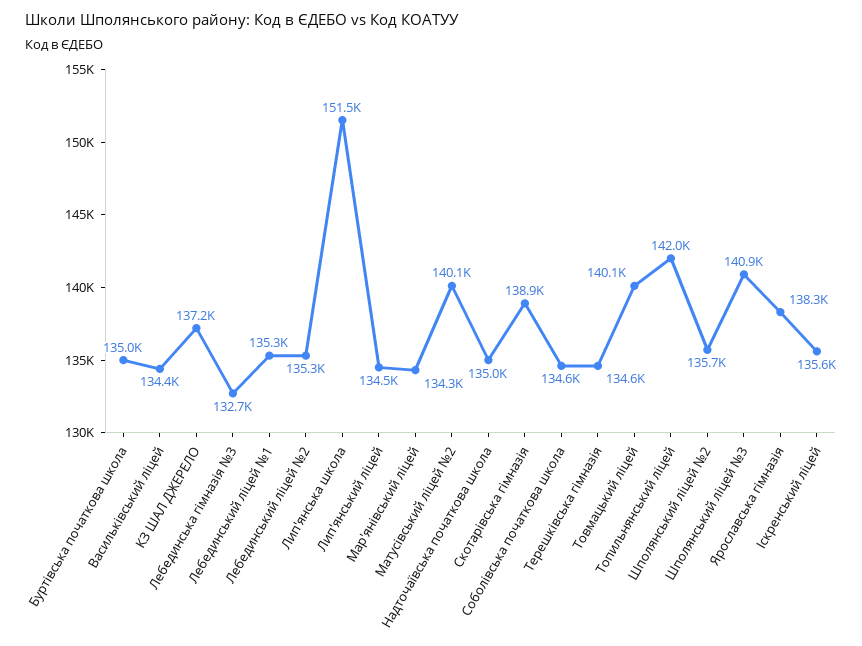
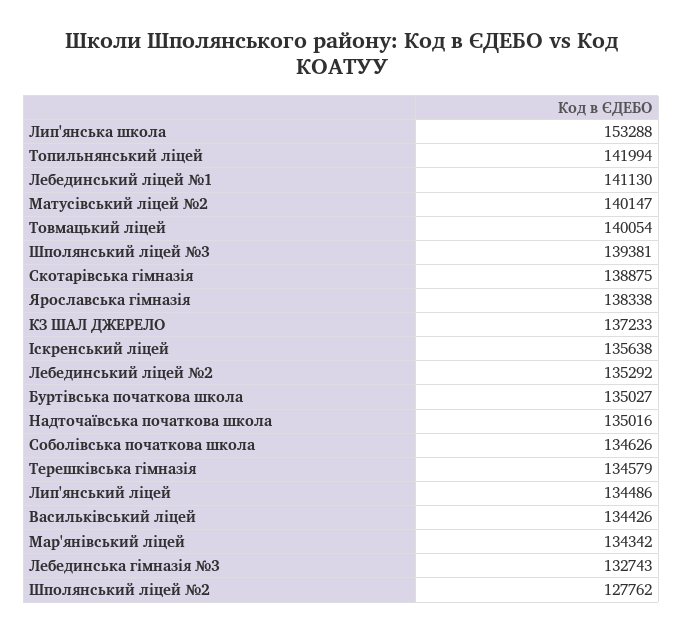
Лебединський ліцей №1: 135300 -> 141130
Лип'янська школа: 151500 -> 153288
Шполянський ліцей №2: 135700 -> 127762
Шполянський ліцей №3: 140900 -> 139381

